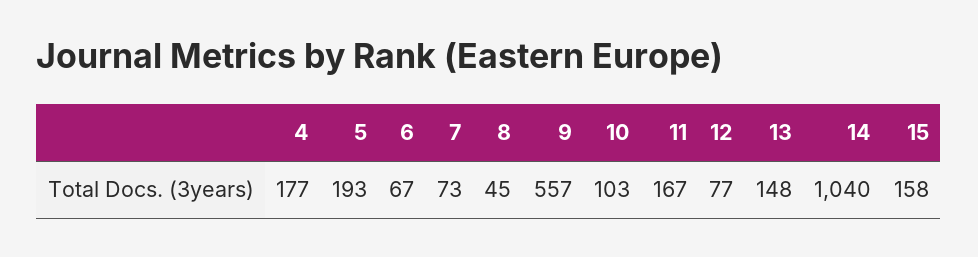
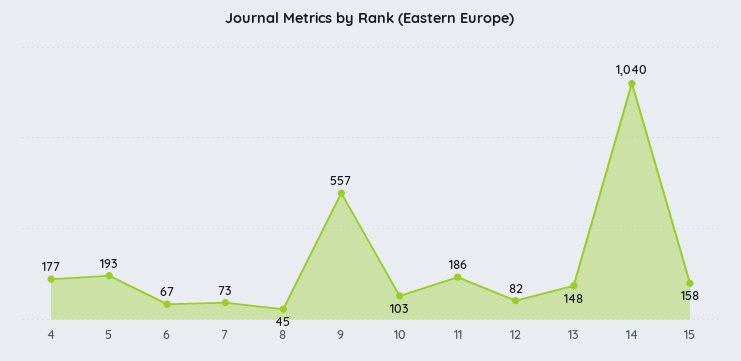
11: 167 -> 186
12: 77 -> 82

